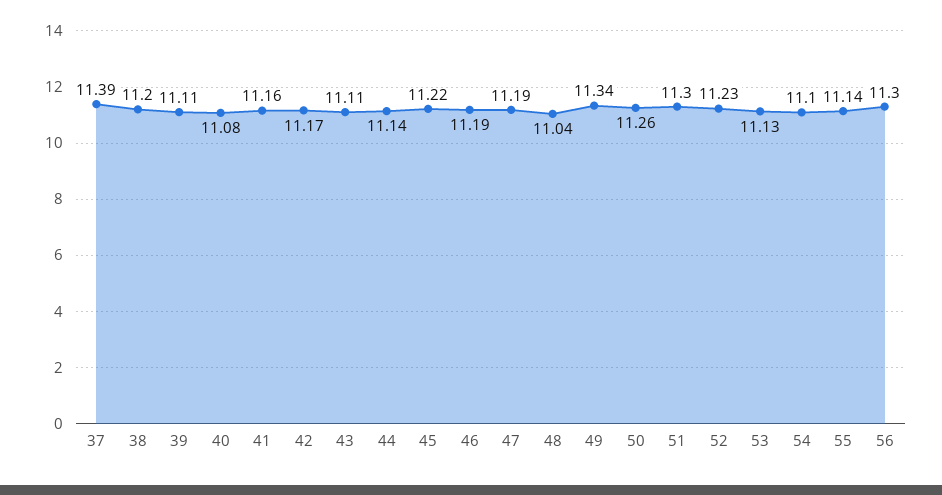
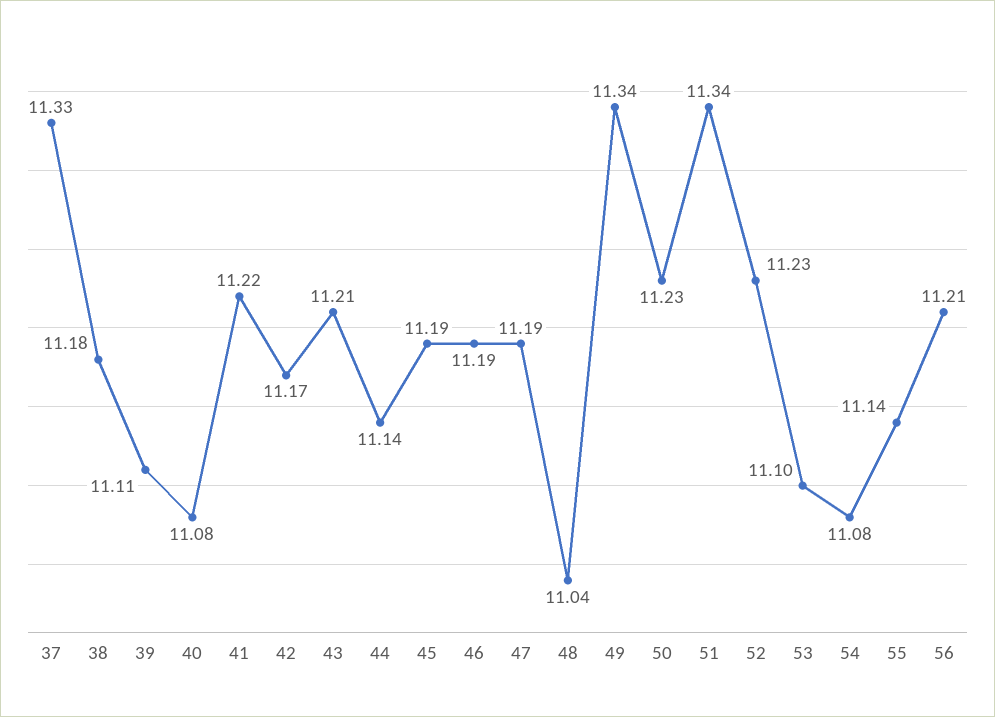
37: 11.39 -> 11.33
38: 11.2 -> 11.18
41: 11.16 -> 11.22
43: 11.11 -> 11.21
45: 11.22 -> 11.19
50: 11.26 -> 11.23
51: 11.3 -> 11.34
53: 11.13 -> 11.1
54: 11.1 -> 11.08
56: 11.3 -> 11.21

